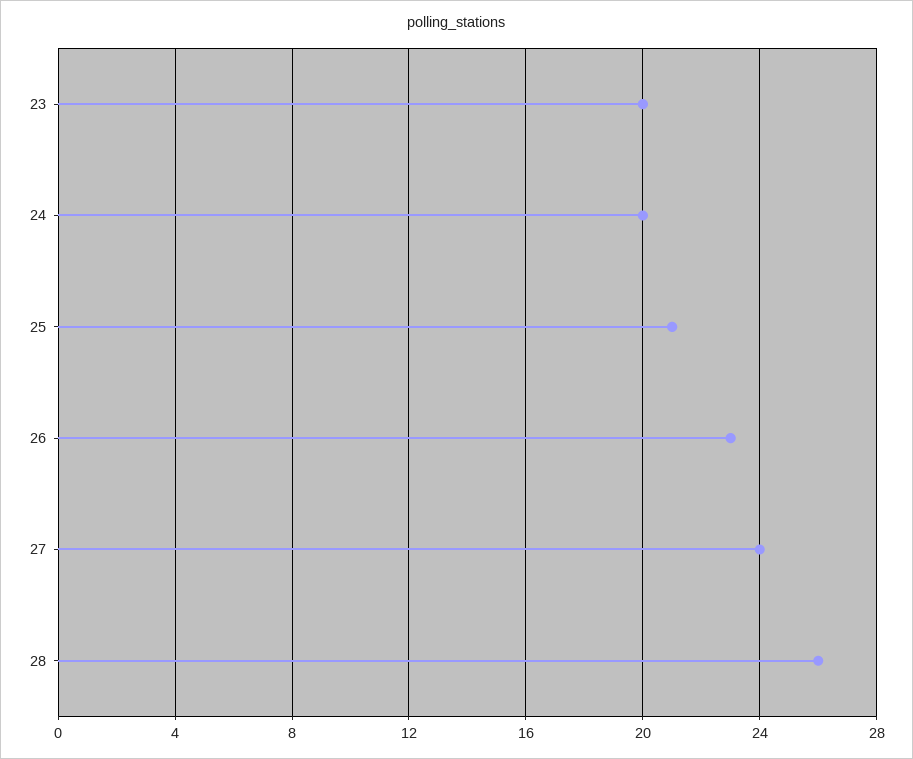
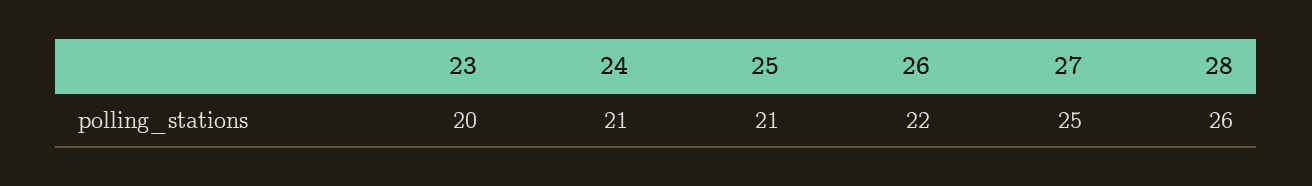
24: 20 -> 21
26: 23 -> 22
27: 24 -> 25

